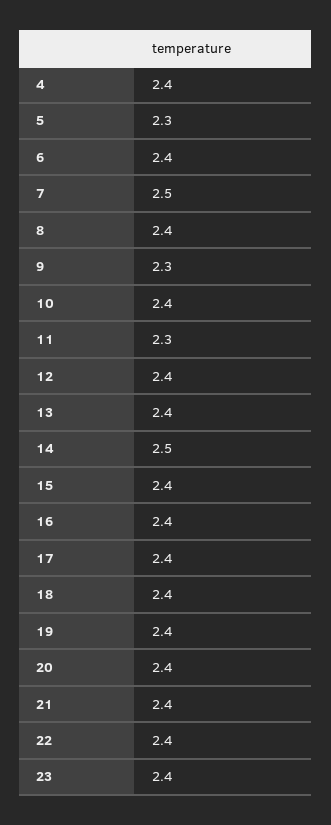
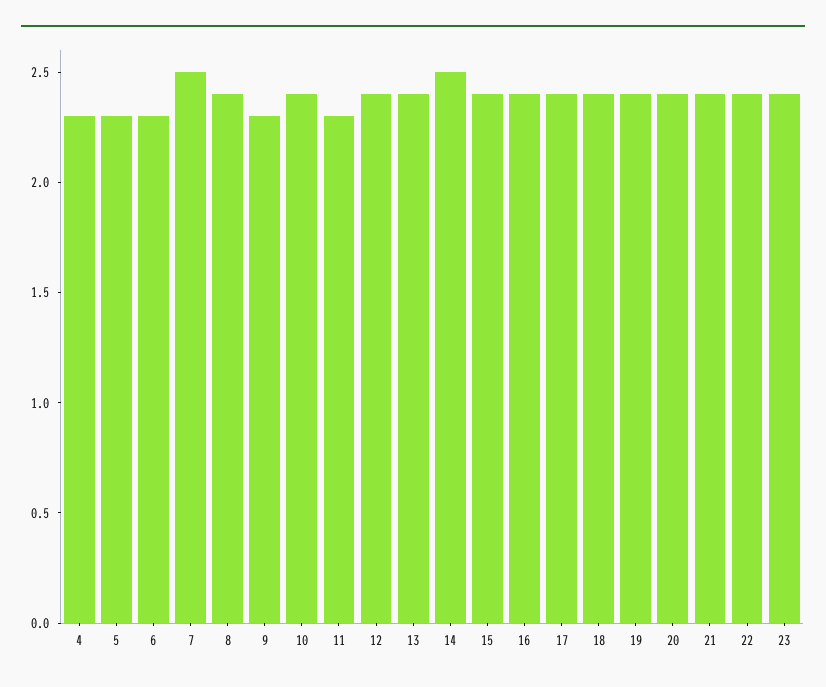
4: 2.4 -> 2.3
6: 2.4 -> 2.3

